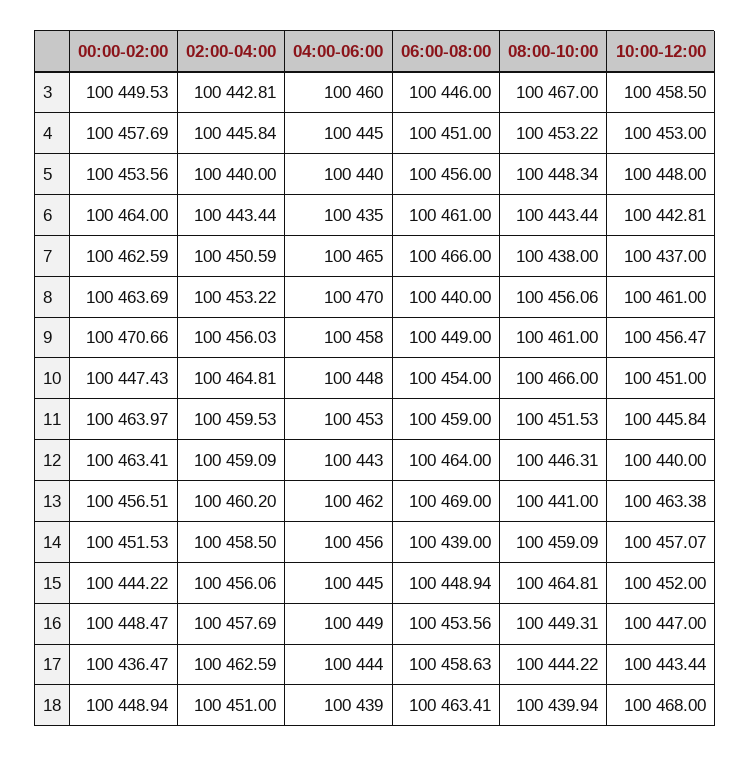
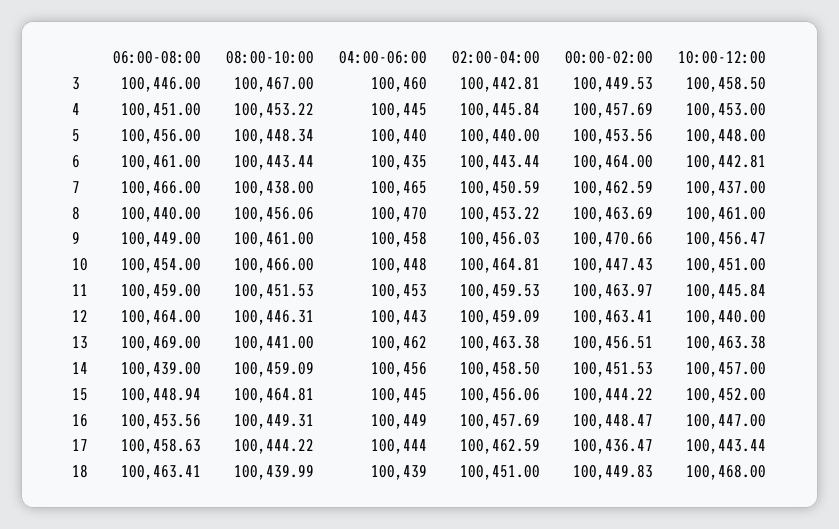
02:00-04:00, 13: 100460.2 -> 100463.38
10:00-12:00, 14: 100457.07 -> 100457
00:00-02:00, 18: 100448.94 -> 100449.83
08:00-10:00, 18: 100439.94 -> 100439.99

